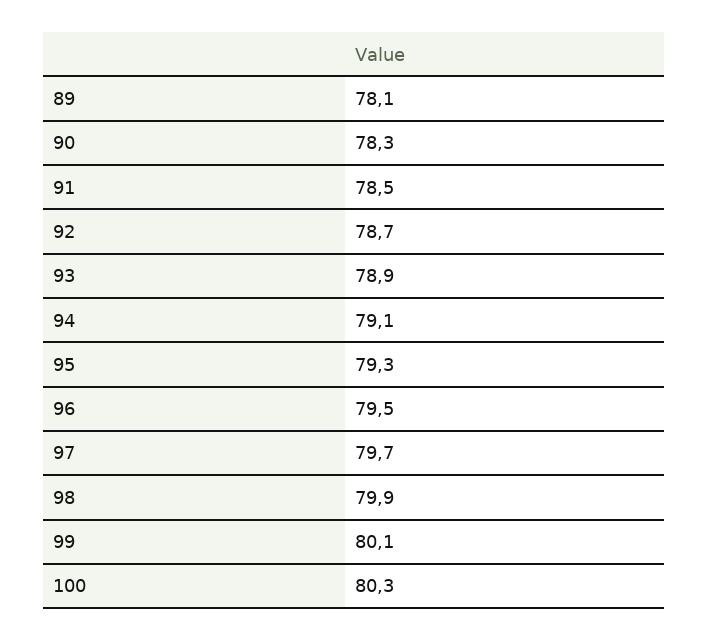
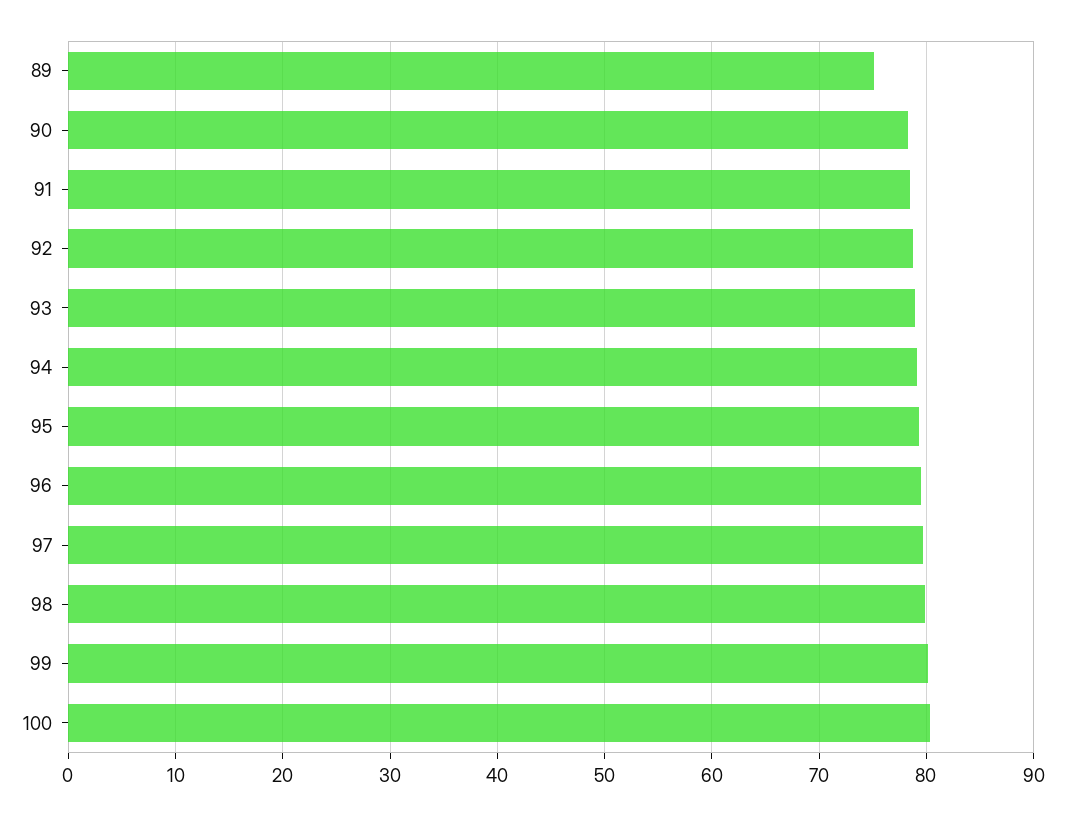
89: 78.1 -> 75

